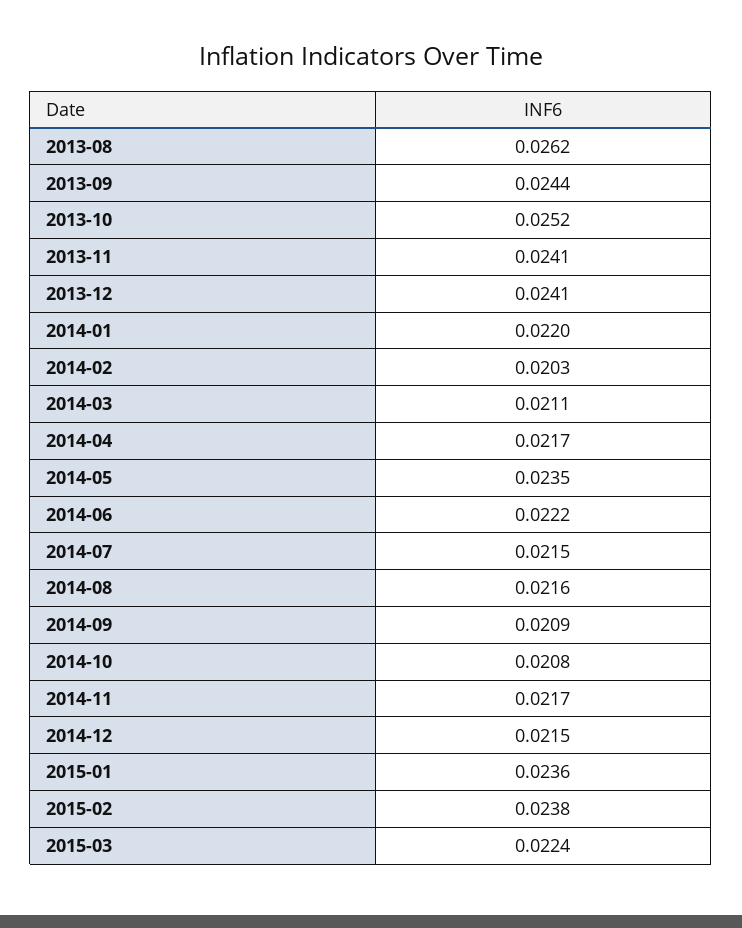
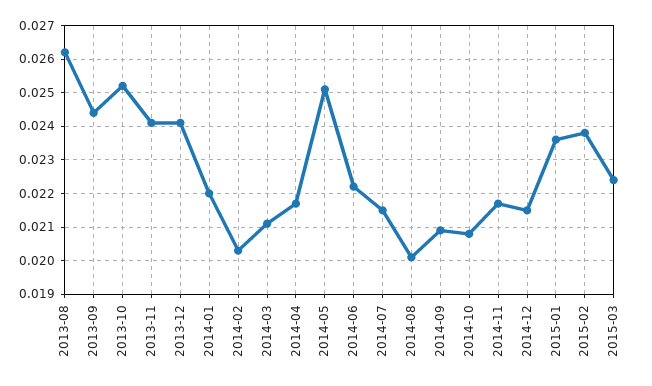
2014-05: 0.0235 -> 0.025
2014-08: 0.0216 -> 0.02

